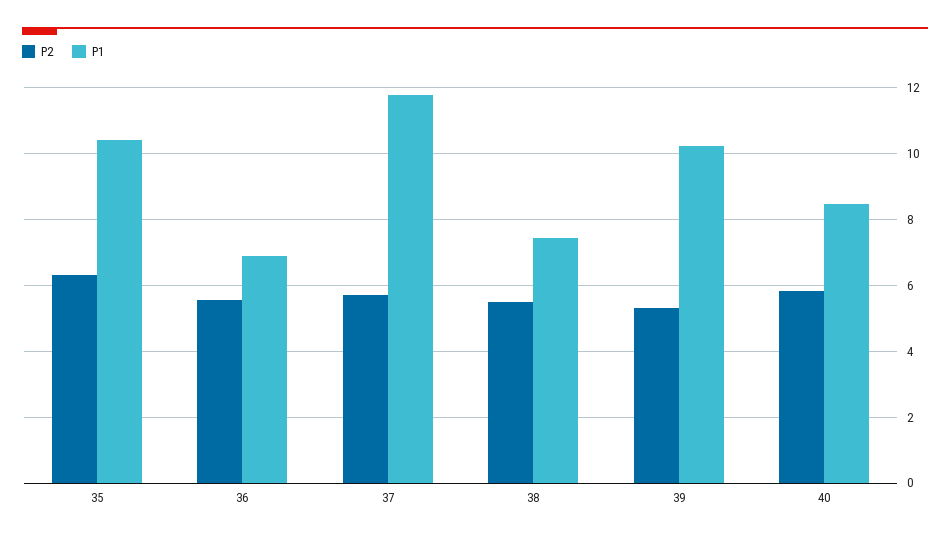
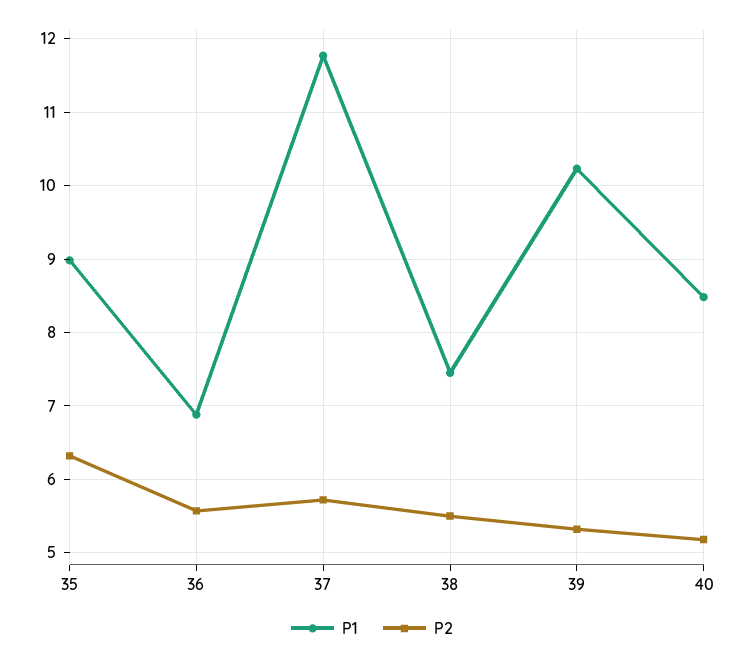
P1, 35: 10.4 -> 9
P2, 40: 5.8 -> 5.2

